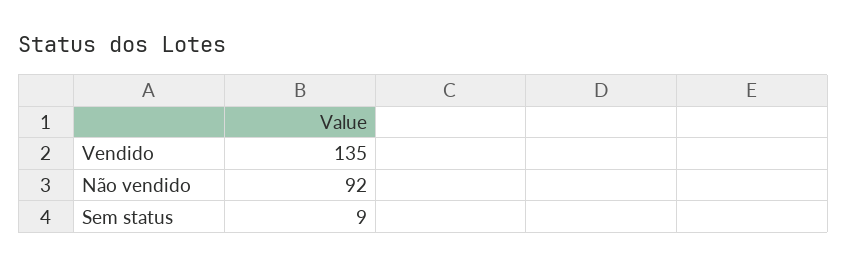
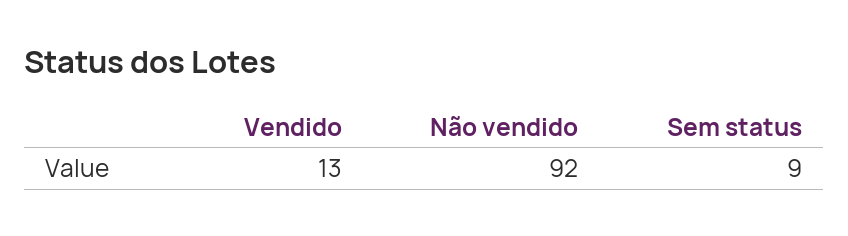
Vendido: 135 -> 13

